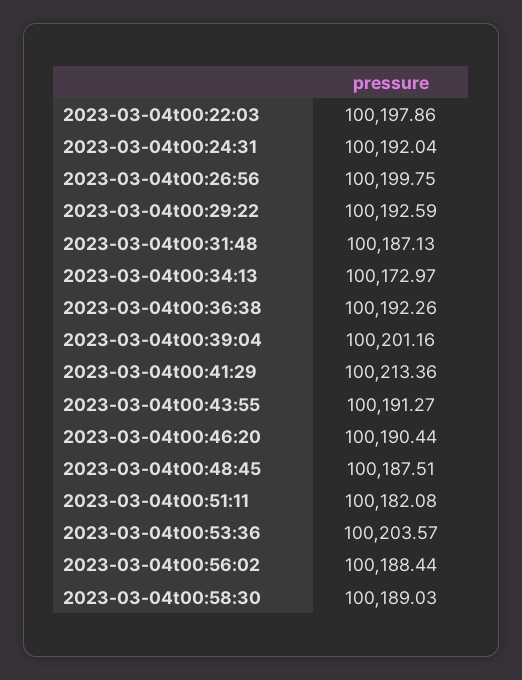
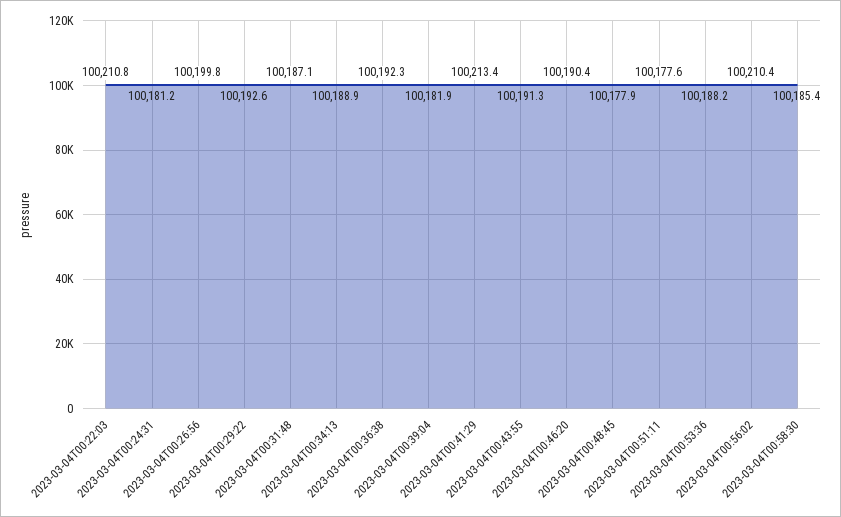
2023-03-04t00:22:03: 100197.86 -> 100210.8
2023-03-04t00:24:31: 100192.04 -> 100181.2
2023-03-04t00:34:13: 100172.97 -> 100188.9
2023-03-04t00:39:04: 100201.16 -> 100181.9
2023-03-04t00:48:45: 100187.51 -> 100177.9
2023-03-04t00:51:11: 100182.08 -> 100177.6
2023-03-04t00:53:36: 100203.57 -> 100188.2
2023-03-04t00:56:02: 100188.44 -> 100210.4
2023-03-04t00:58:30: 100189.03 -> 100185.4

